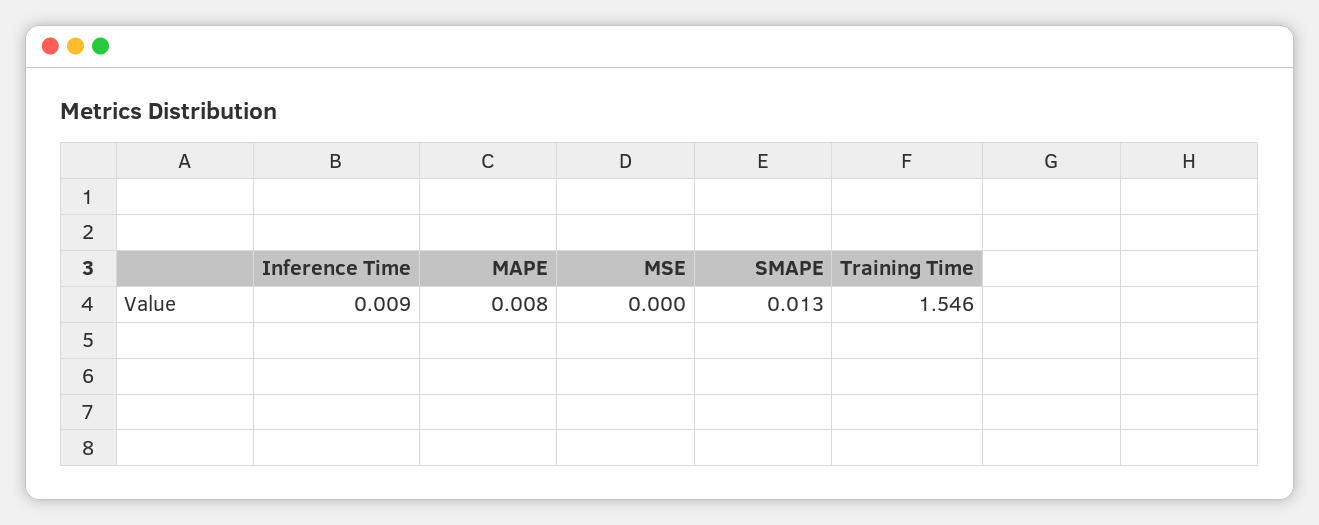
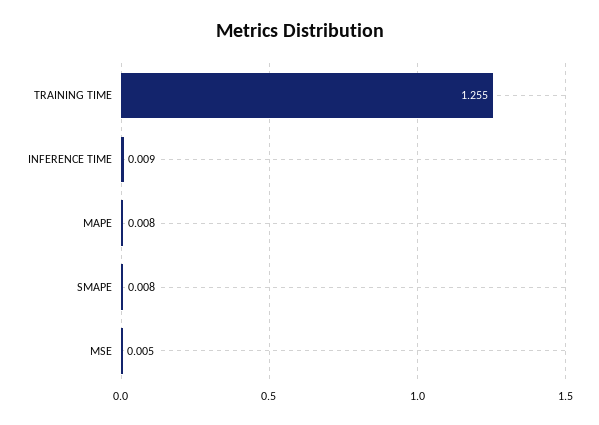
MSE: 0 -> 0.005
SMAPE: 0.013 -> 0.008
Training Time: 1.546 -> 1.255

